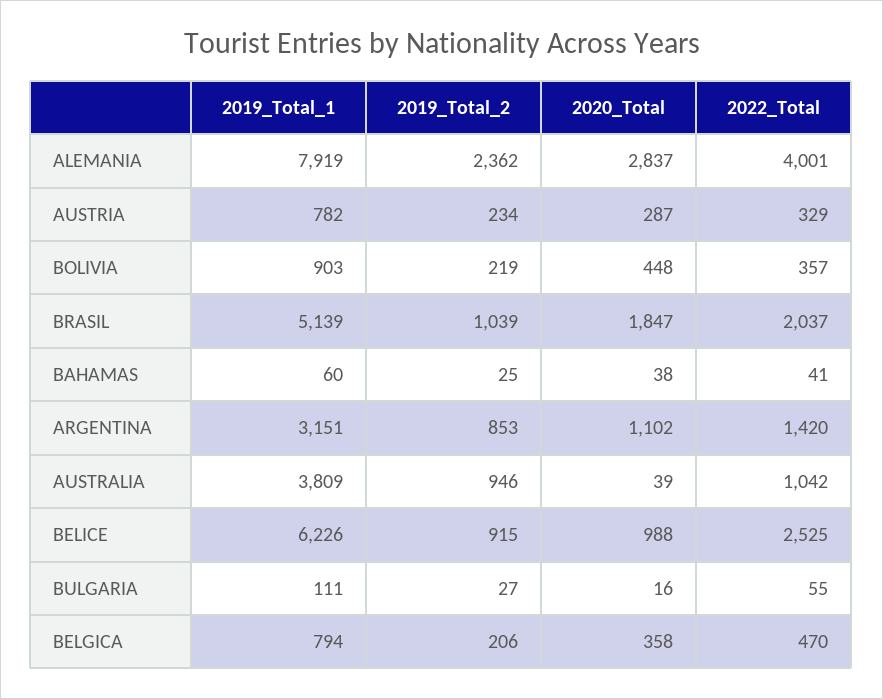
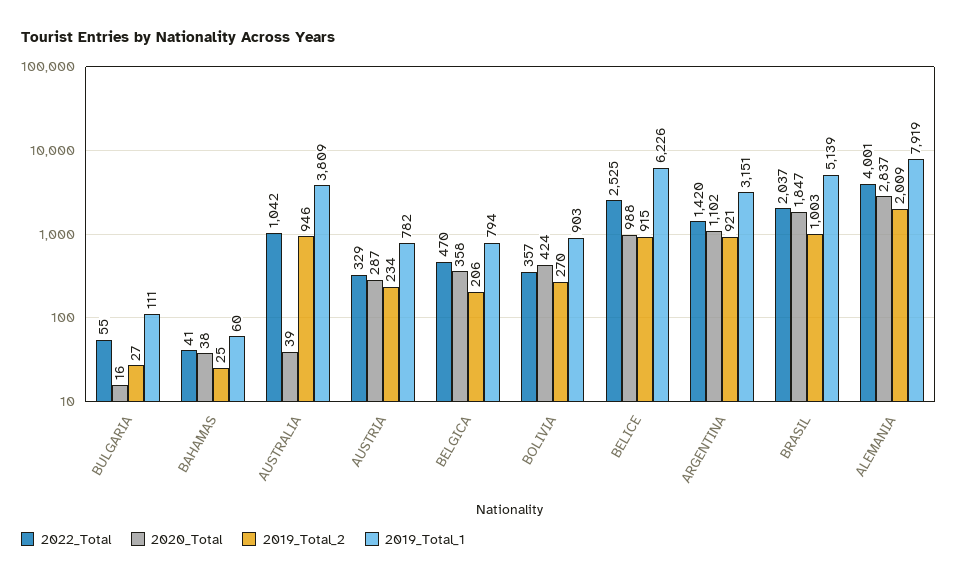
2019_Total_2, ALEMANIA: 2362 -> 2009
2019_Total_2, BOLIVIA: 219 -> 270
2020_Total, BOLIVIA: 448 -> 424
2019_Total_2, BRASIL: 1039 -> 1003
2019_Total_2, ARGENTINA: 853 -> 921

